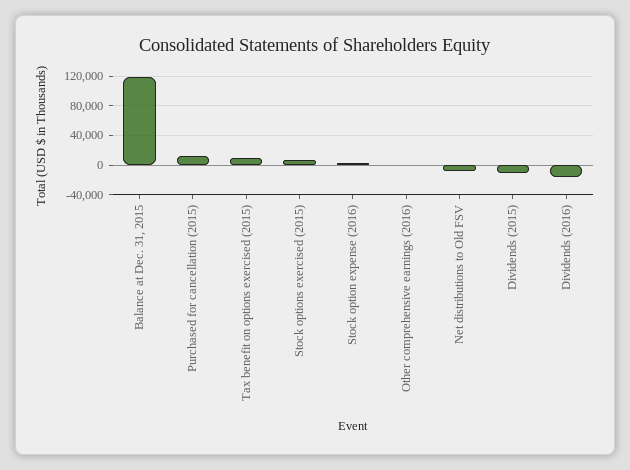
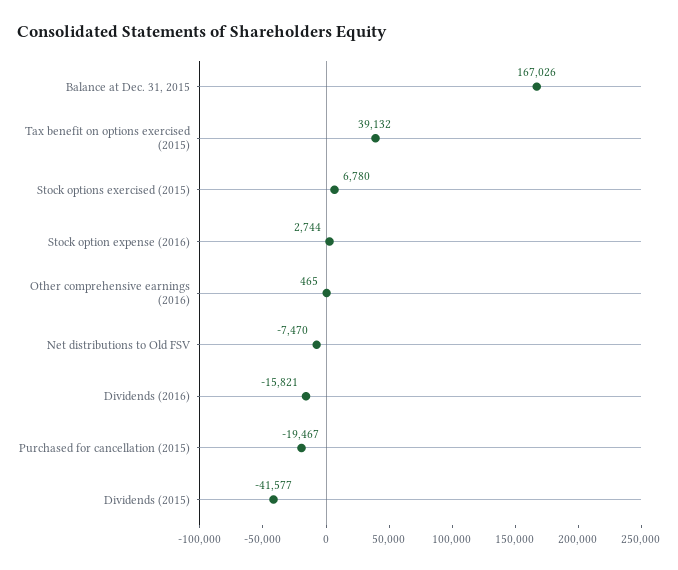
Balance at Dec. 31, 2015: 120000 -> 167026
Purchased for cancellation (2015): 10000 -> -19467
Tax benefit on options exercised (2015): 10000 -> 39132
Dividends (2015): -10000 -> -41577

